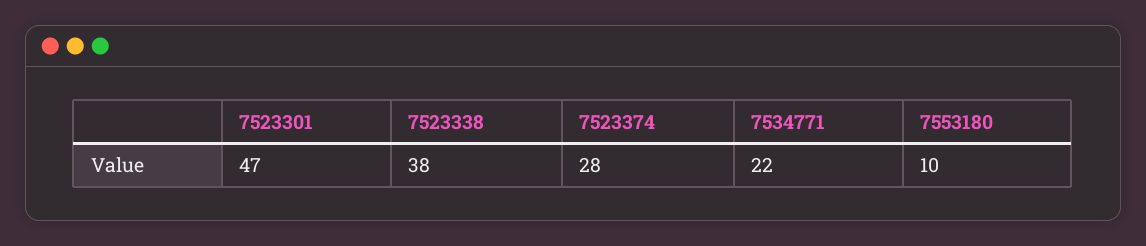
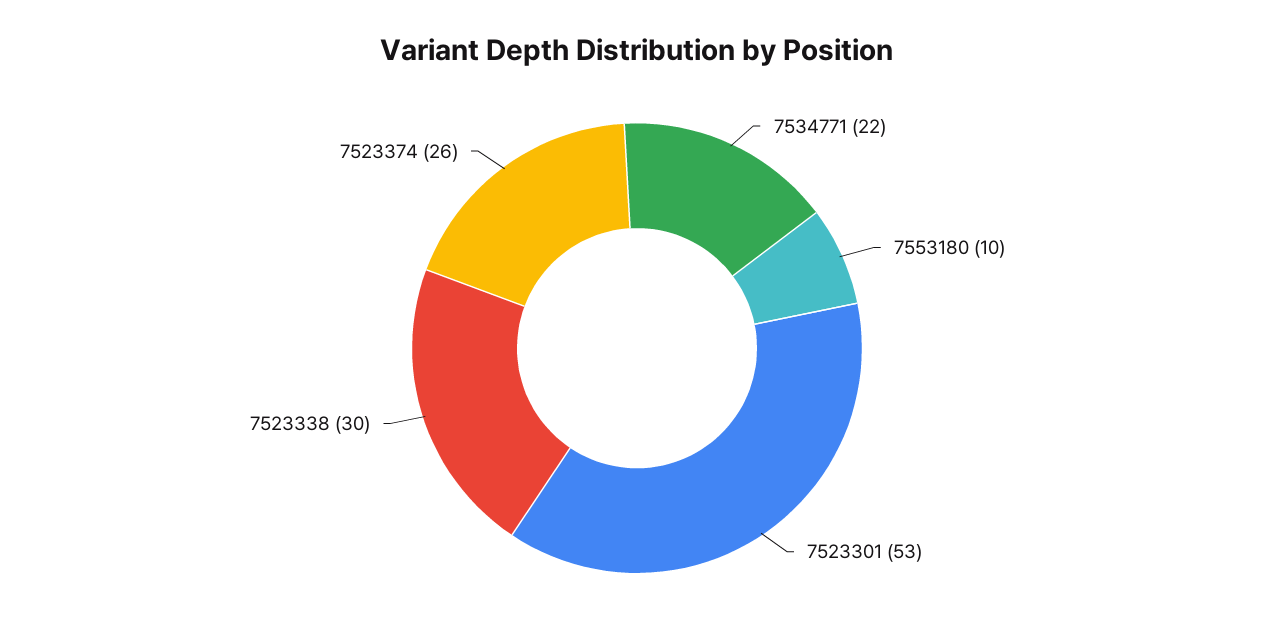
7523301: 47 -> 53
7523338: 38 -> 30
7523374: 28 -> 26

